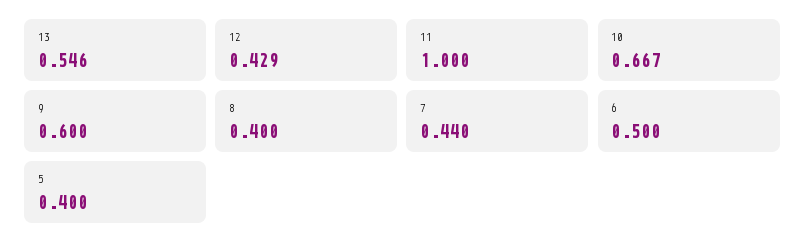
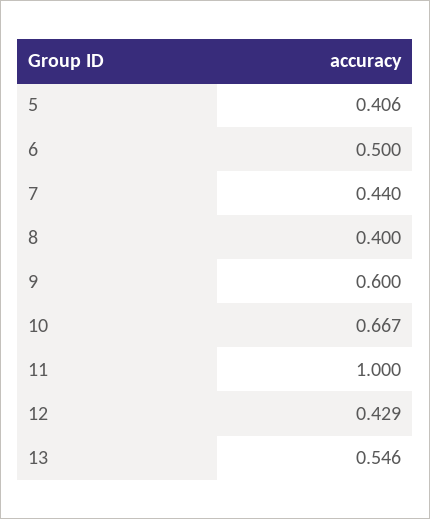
5: 0.4 -> 0.406

